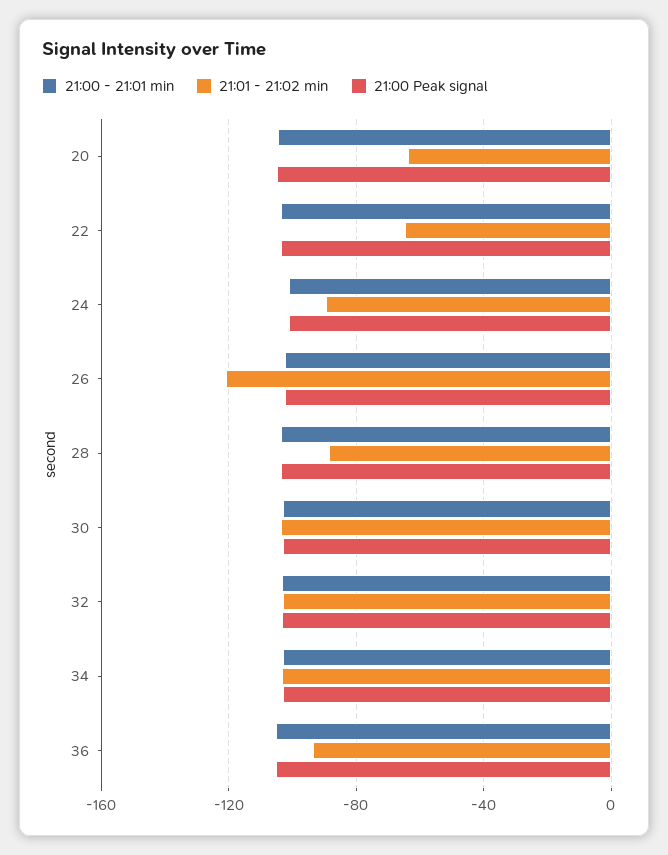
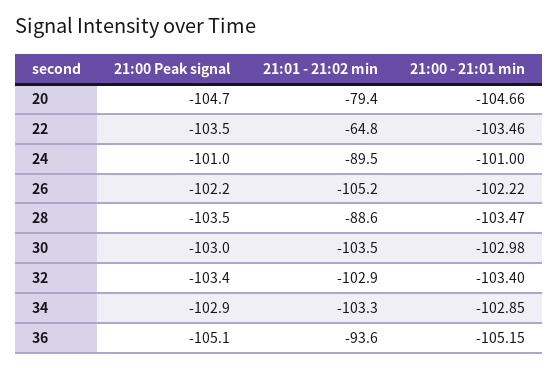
21:01 - 21:02 min, 20: -65 -> -79.4
21:01 - 21:02 min, 26: -120 -> -105.2

